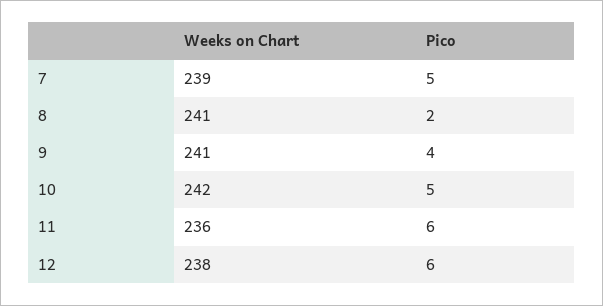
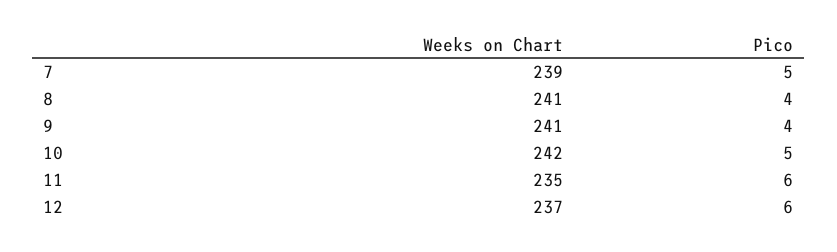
Pico, 8: 2 -> 4
Weeks on Chart, 11: 236 -> 235
Weeks on Chart, 12: 238 -> 237

